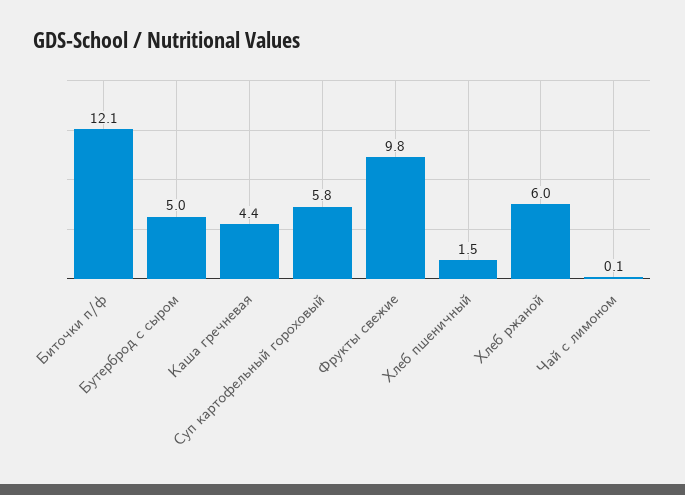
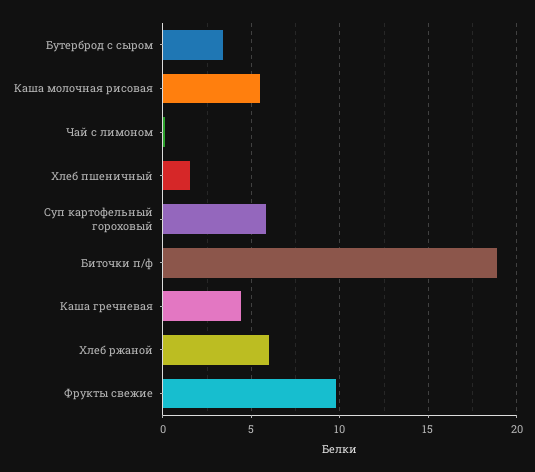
Биточки п/ф: 12.1 -> 19
Бутерброд с сыром: 5 -> 3.5
Каша молочная рисовая: none -> 5.5

